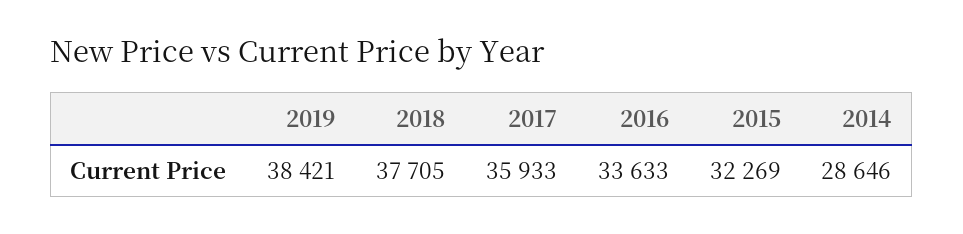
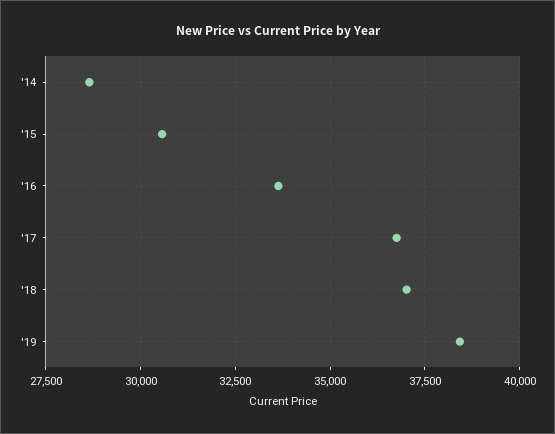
2018: 37705 -> 37000
2017: 35933 -> 36750
2015: 32269 -> 30500

